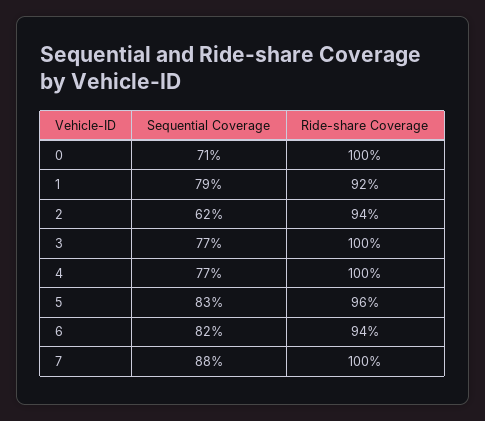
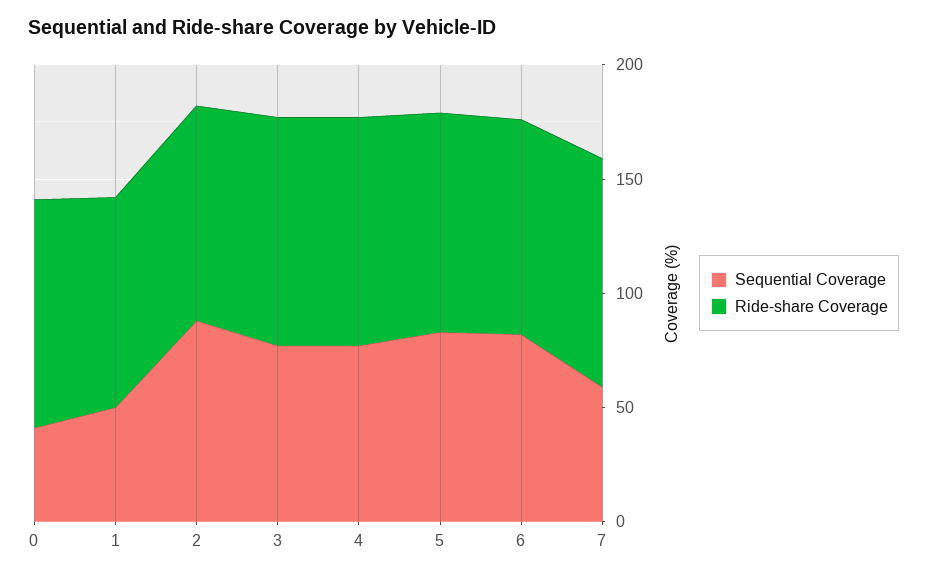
Sequential Coverage, 0: 71 -> 40
Sequential Coverage, 1: 79 -> 50
Sequential Coverage, 2: 62 -> 90
Sequential Coverage, 7: 88 -> 60

